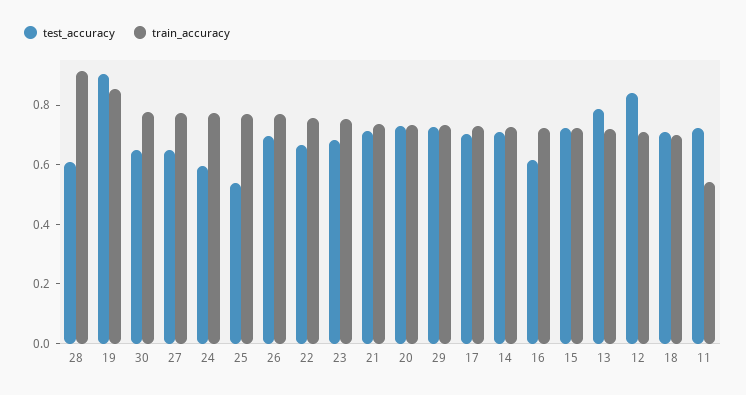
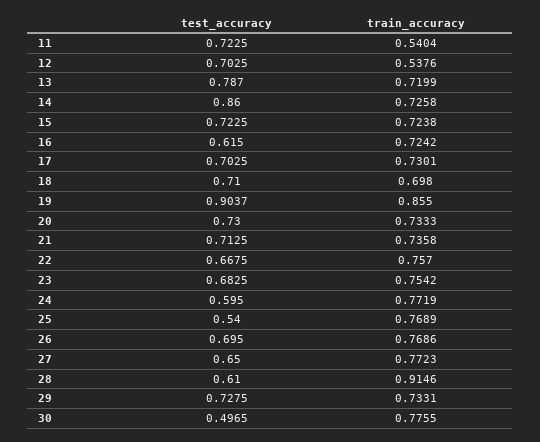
test_accuracy, 30: 0.65 -> 0.4965
test_accuracy, 14: 0.7 -> 0.86
test_accuracy, 12: 0.85 -> 0.7025
train_accuracy, 12: 0.7 -> 0.5376

